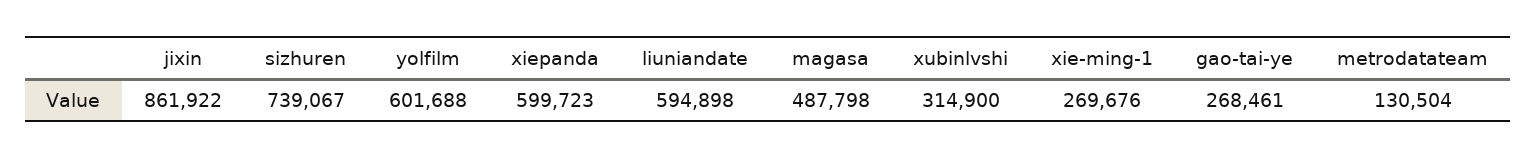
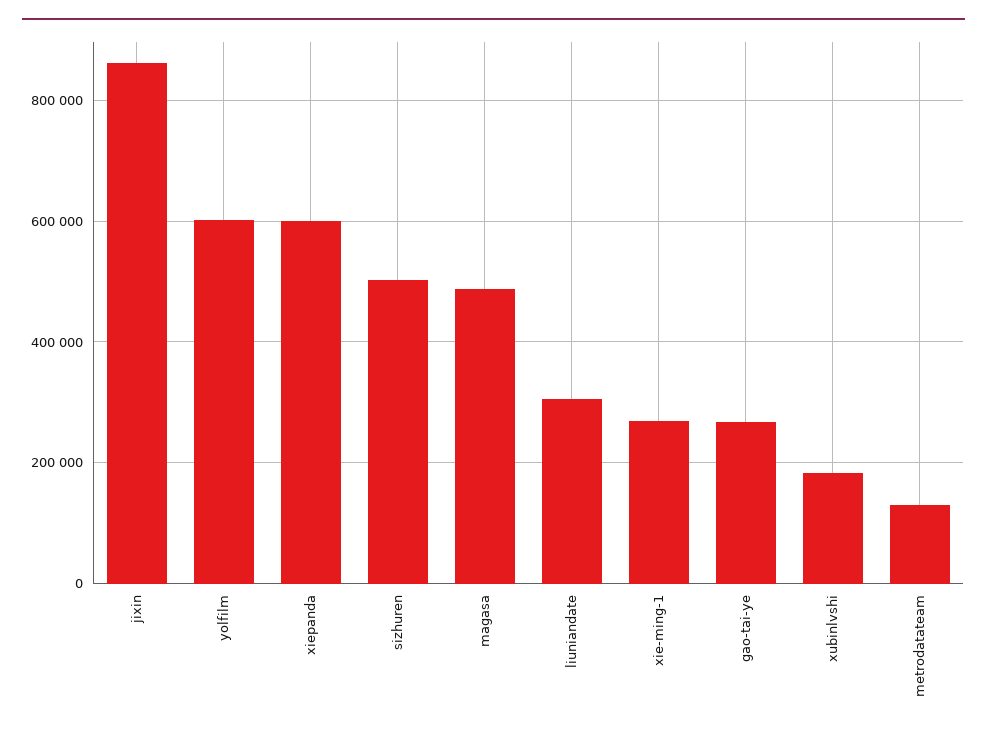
sizhuren: 739067 -> 500000
liuniandate: 594898 -> 300000
xubinlvshi: 314900 -> 180000

